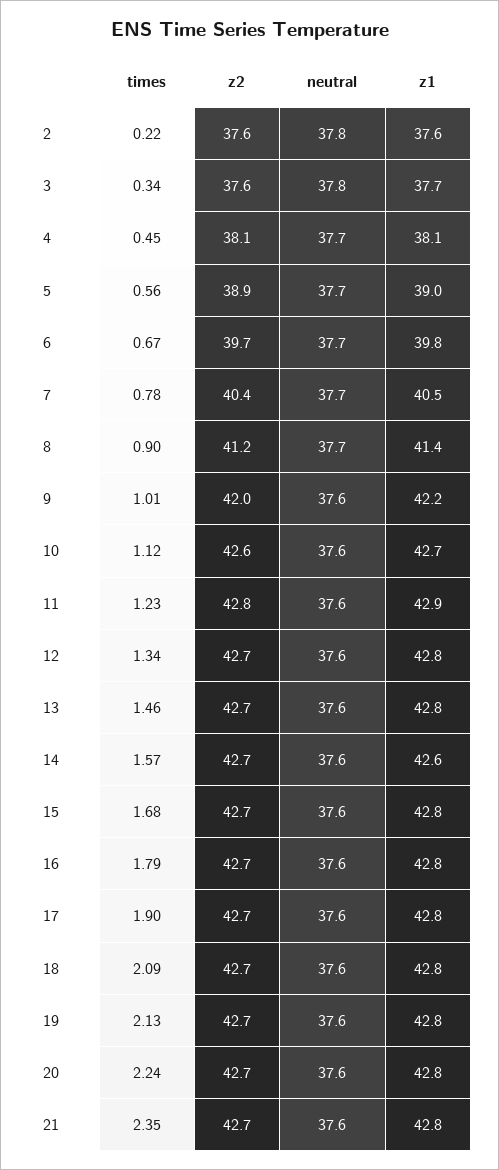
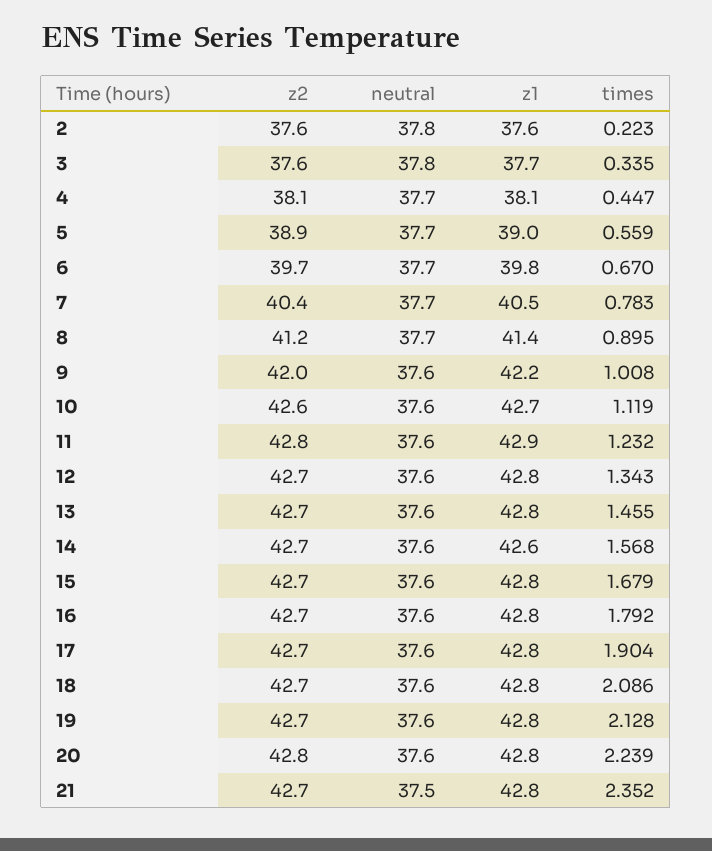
z2, 20: 42.7 -> 42.8
neutral, 21: 37.6 -> 37.5

